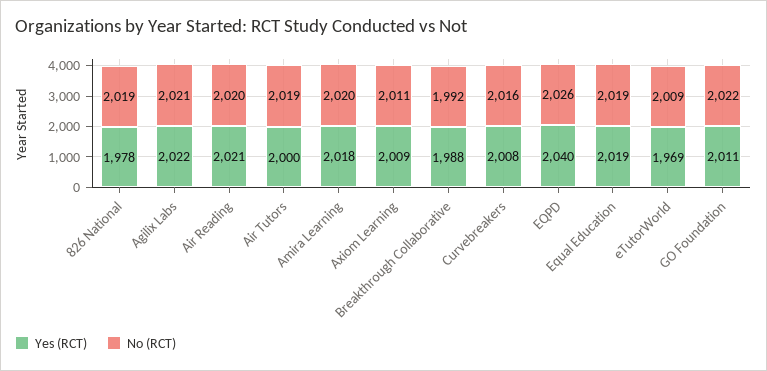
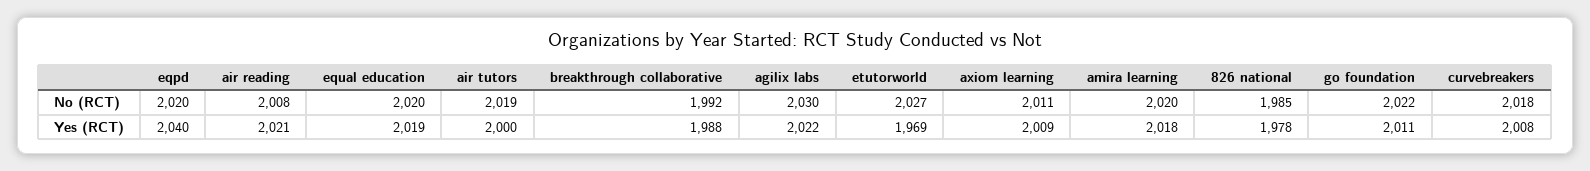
No (RCT), 826 National: 2019 -> 1985
No (RCT), Agilix Labs: 2021 -> 2030
No (RCT), Air Reading: 2020 -> 2008
No (RCT), Curvebreakers: 2016 -> 2018
No (RCT), EQPD: 2026 -> 2020
No (RCT), Equal Education: 2019 -> 2020
No (RCT), eTutorWorld: 2009 -> 2027

